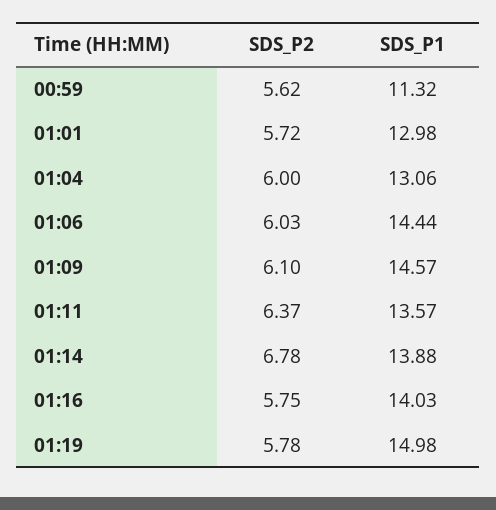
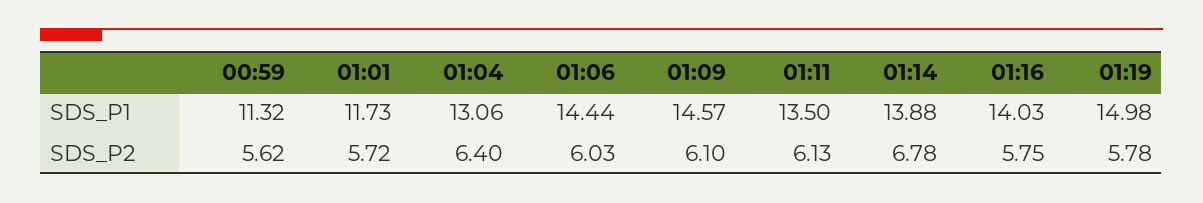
SDS_P1, 01:01: 12.98 -> 11.73
SDS_P2, 01:04: 6 -> 6.4
SDS_P2, 01:11: 6.37 -> 6.13
SDS_P1, 01:11: 13.57 -> 13.5

